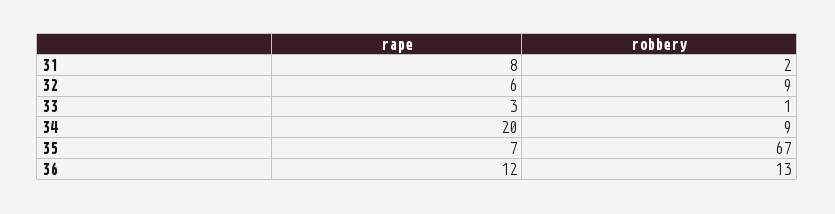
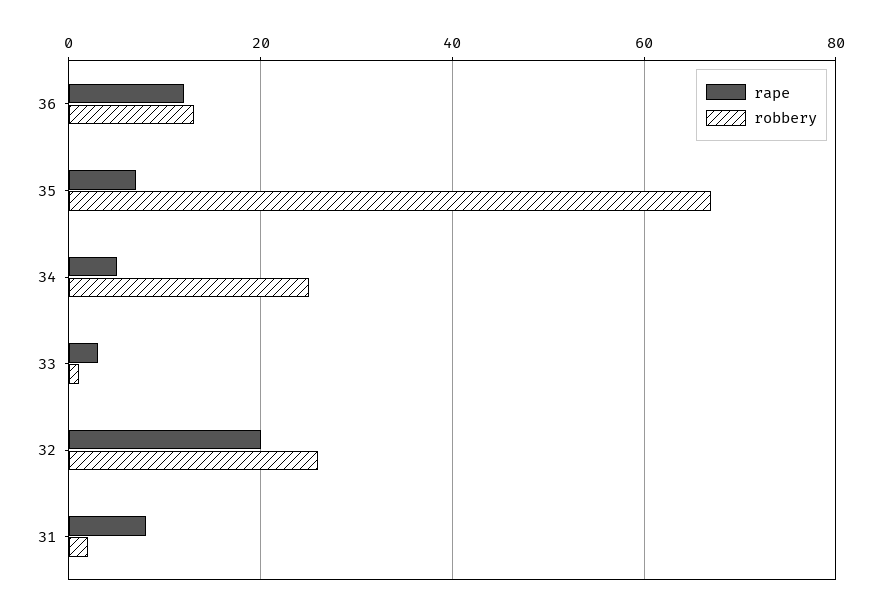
rape, 32: 6 -> 20
robbery, 32: 9 -> 25
rape, 34: 20 -> 5
robbery, 34: 9 -> 25

